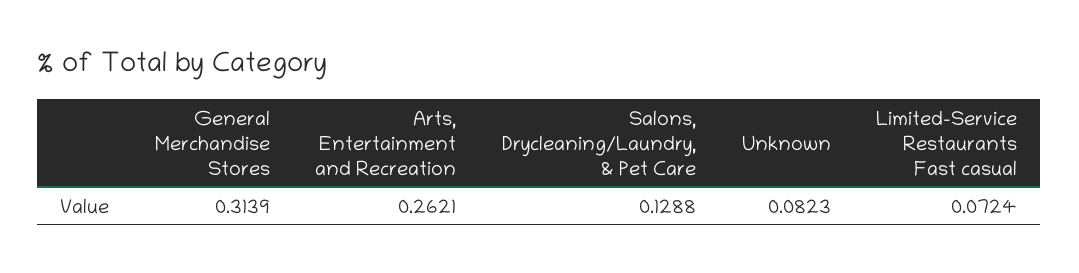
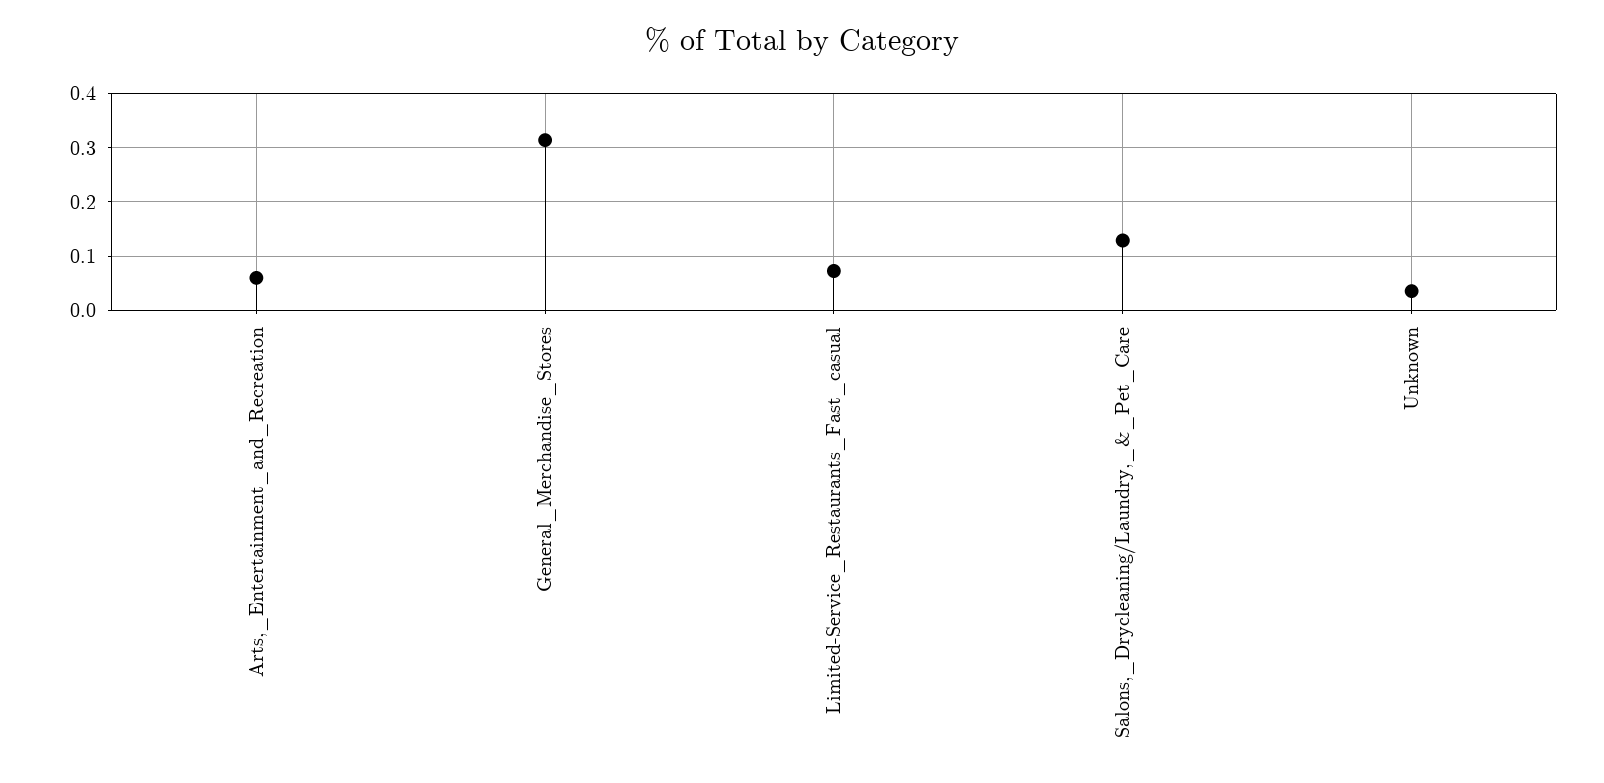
Arts, Entertainment and Recreation: 0.2621 -> 0.06
Unknown: 0.0823 -> 0.04

